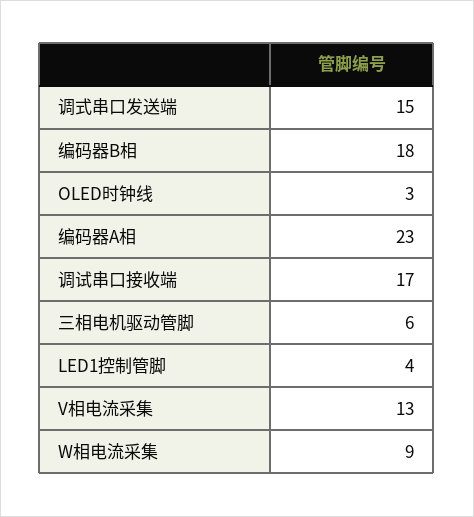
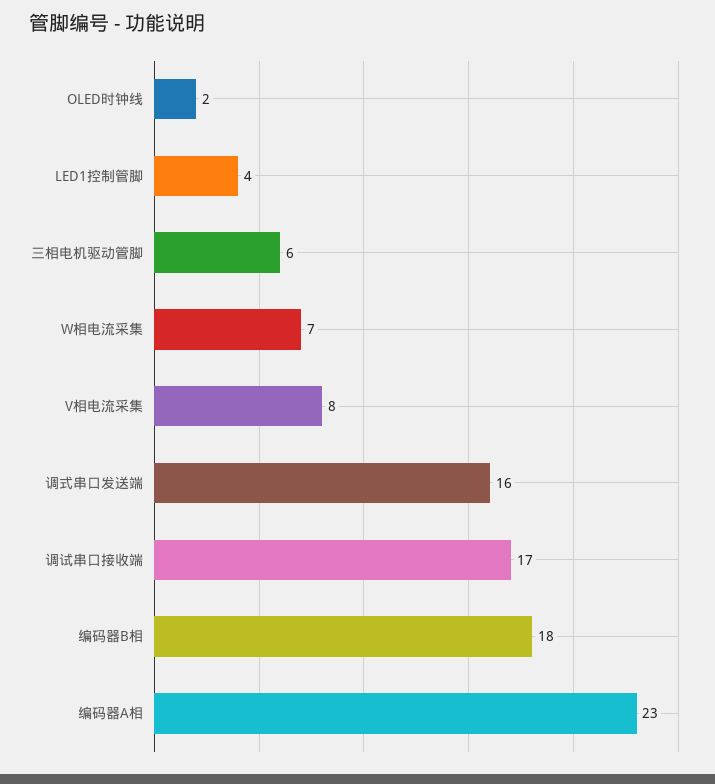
调式串口发送端: 15 -> 16
OLED时钟线: 3 -> 2
V相电流采集: 13 -> 8
W相电流采集: 9 -> 7

